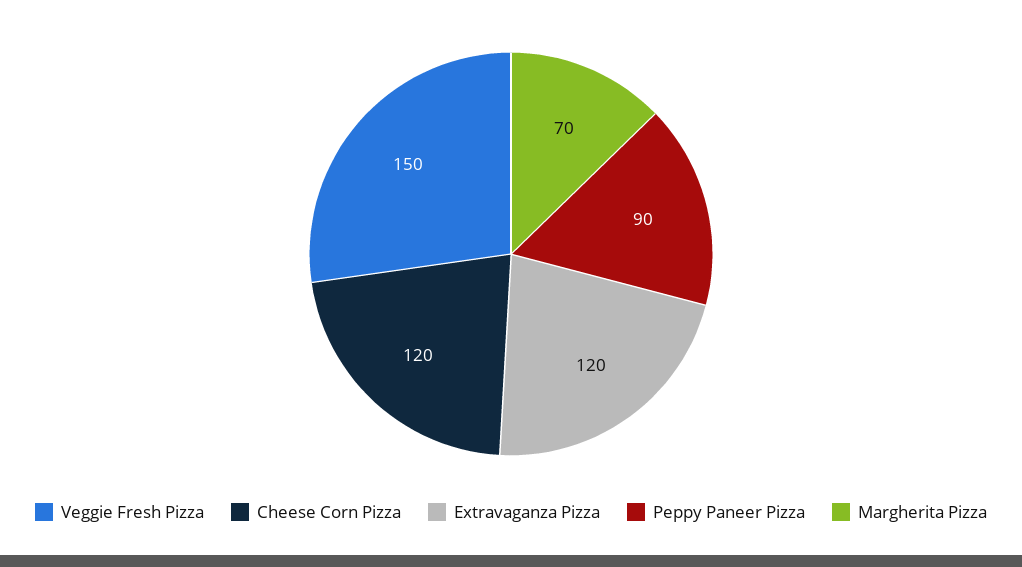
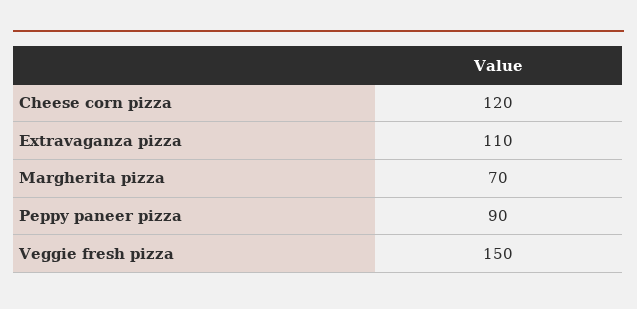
Extravaganza Pizza: 120 -> 110

